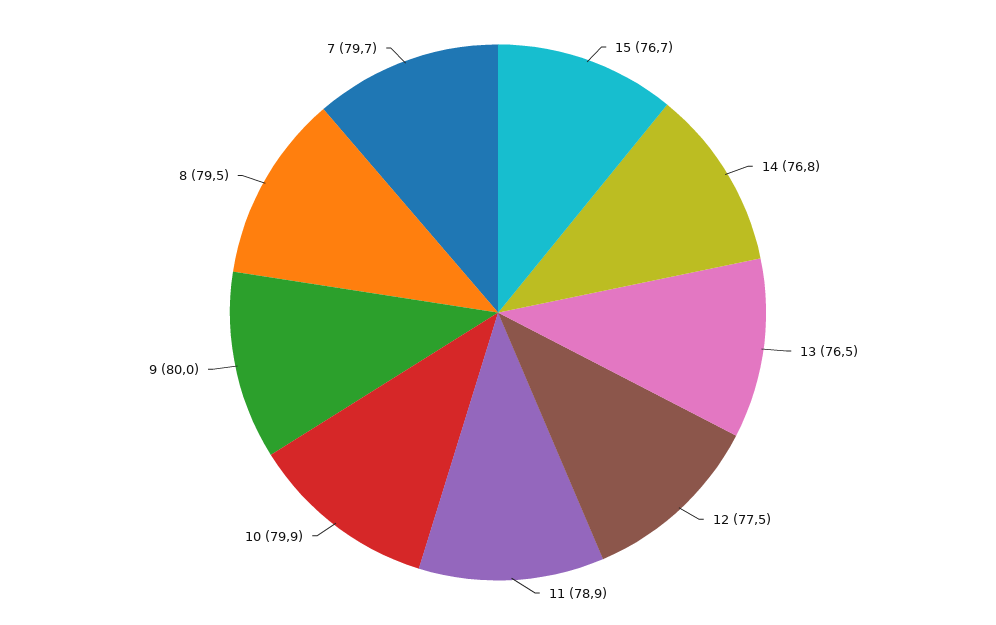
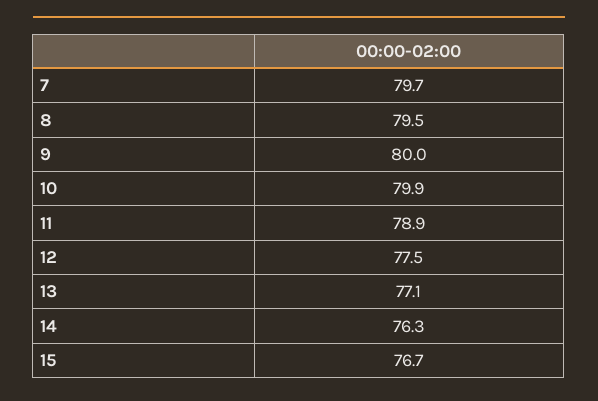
14: 76.8 -> 76.3
13: 76.5 -> 77.1

